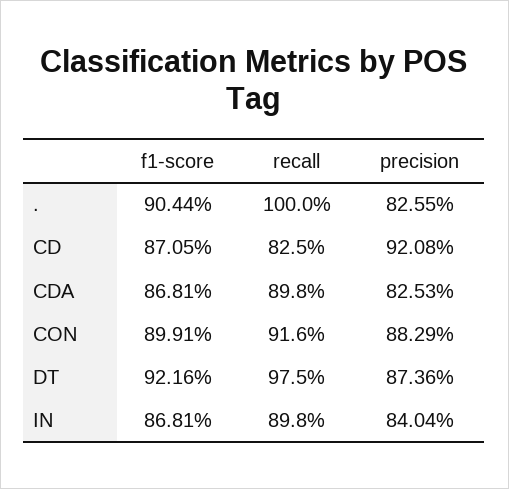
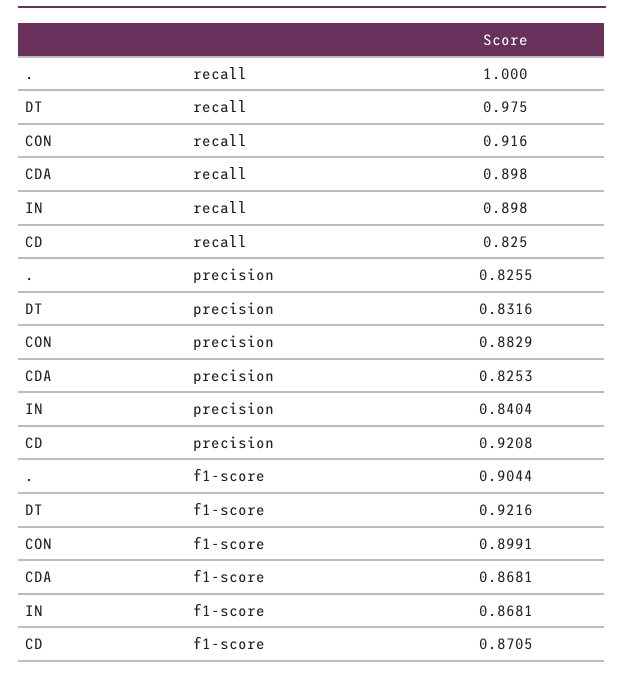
precision, DT: 0.8736 -> 0.8316

